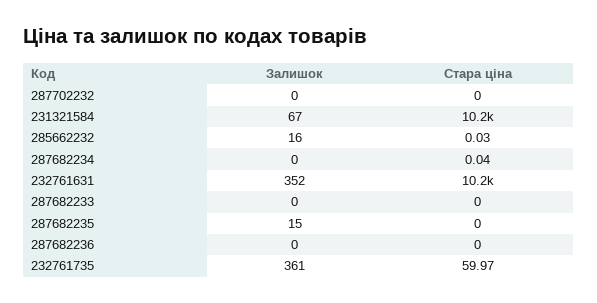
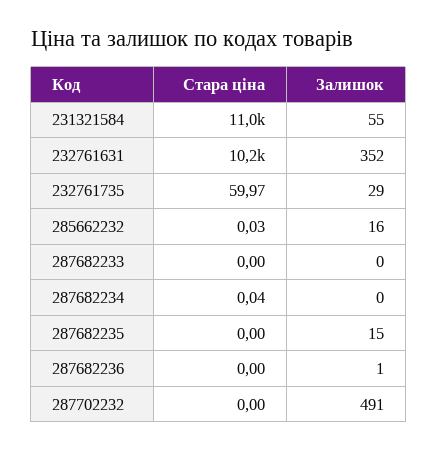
Залишок, 287702232: 0 -> 491
Залишок, 231321584: 67 -> 55
Стара ціна, 231321584: 10200 -> 11000
Залишок, 287682236: 0 -> 1
Залишок, 232761735: 361 -> 29

